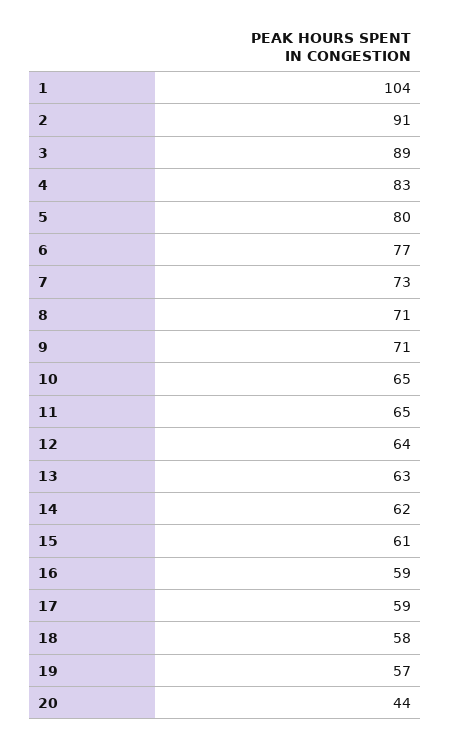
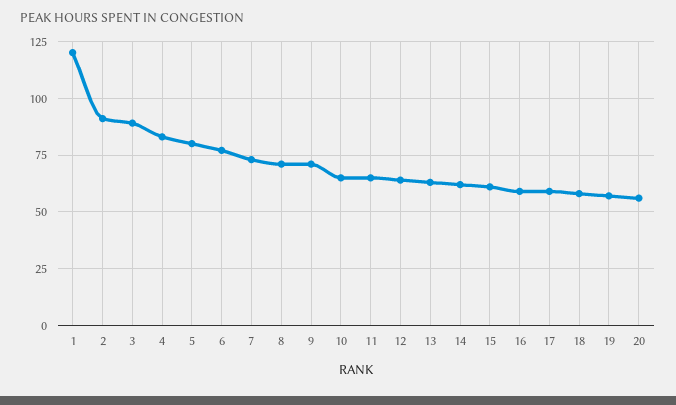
1: 104 -> 120
20: 44 -> 55

